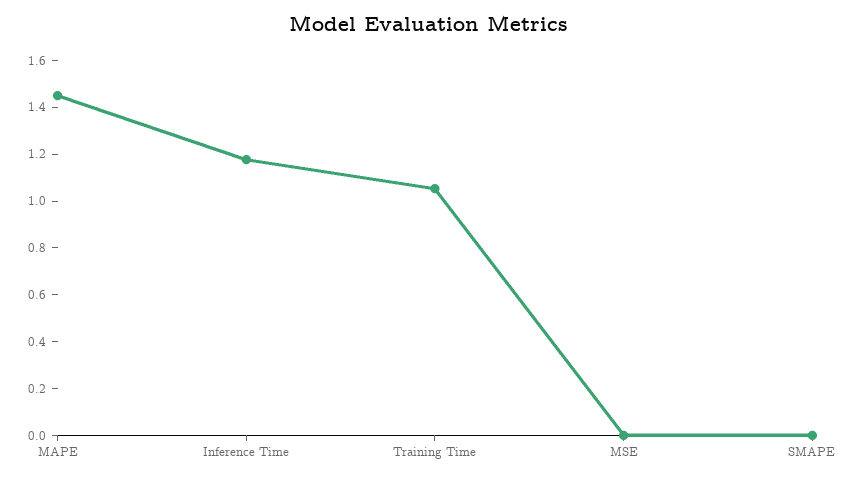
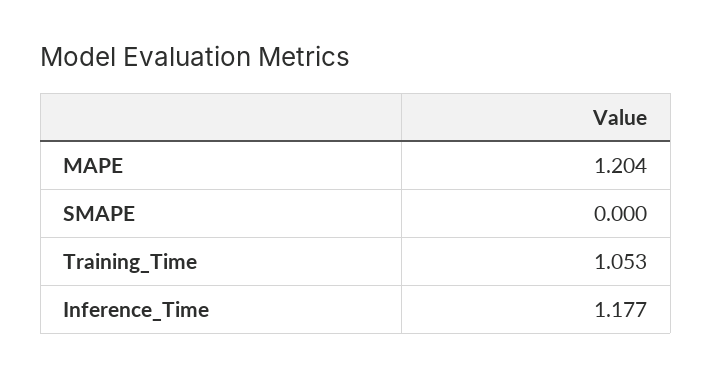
MAPE: 1.45 -> 1.204
MSE: 0 -> none

